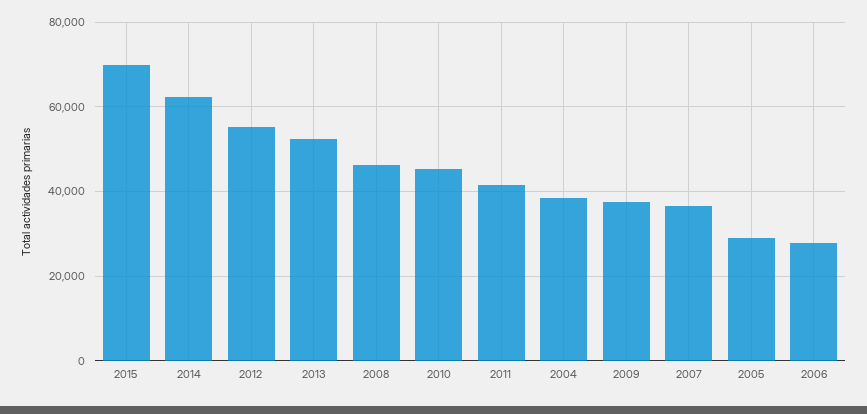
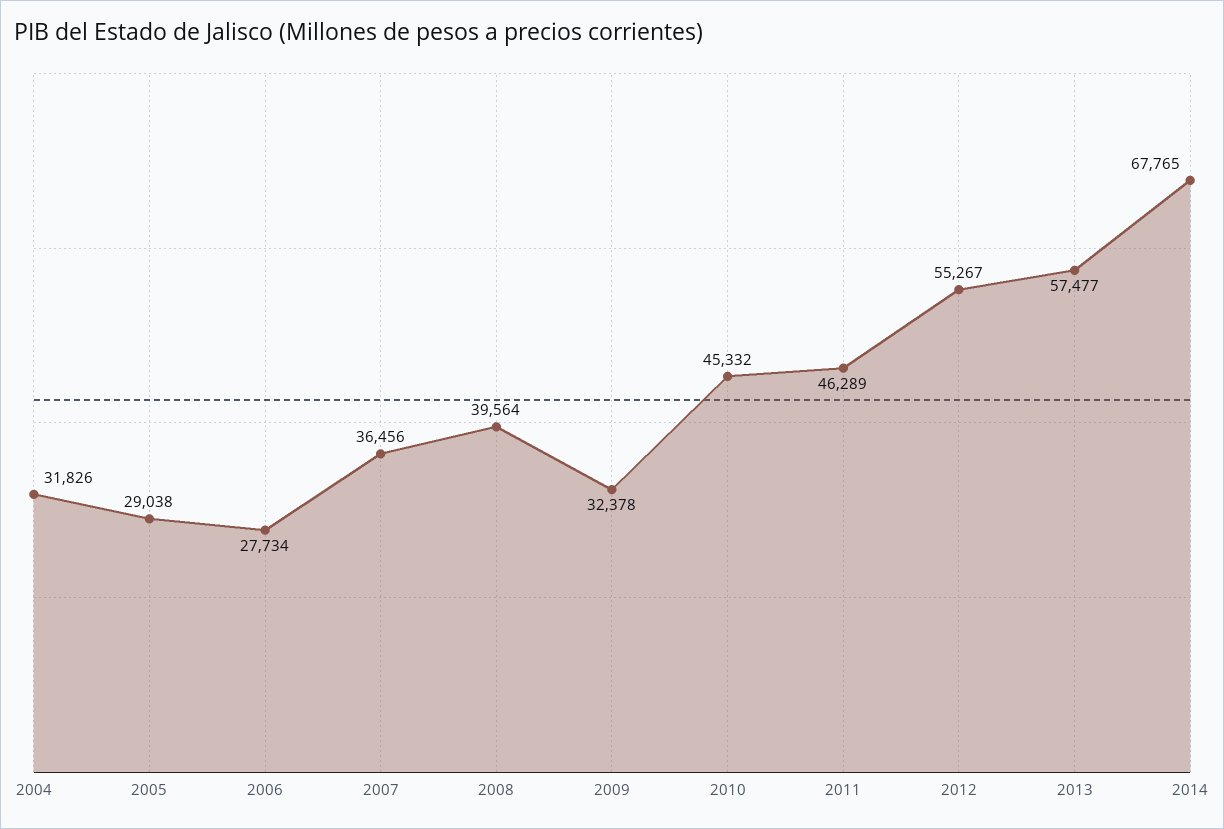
2015: 70000 -> none
2014: 62000 -> 67765
2013: 52000 -> 57477
2008: 46000 -> 39564
2011: 42000 -> 46289
2004: 38000 -> 31826
2009: 38000 -> 32378

